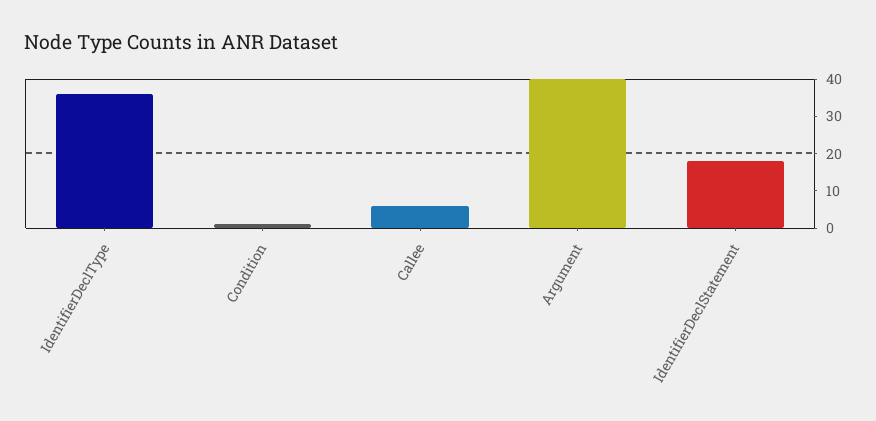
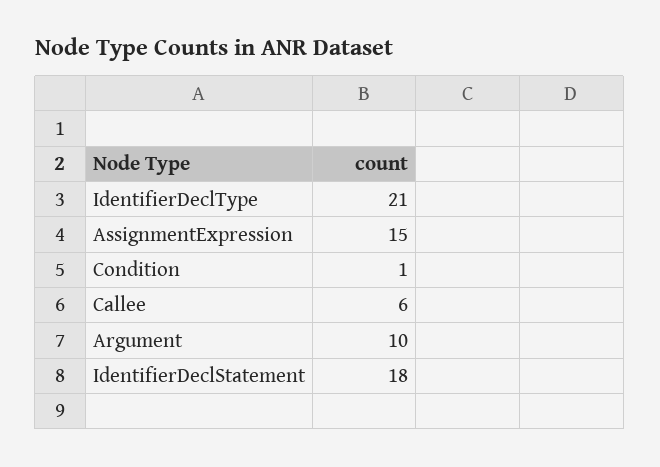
IdentifierDeclType: 35 -> 21
Argument: 40 -> 10
AssignmentExpression: none -> 15

